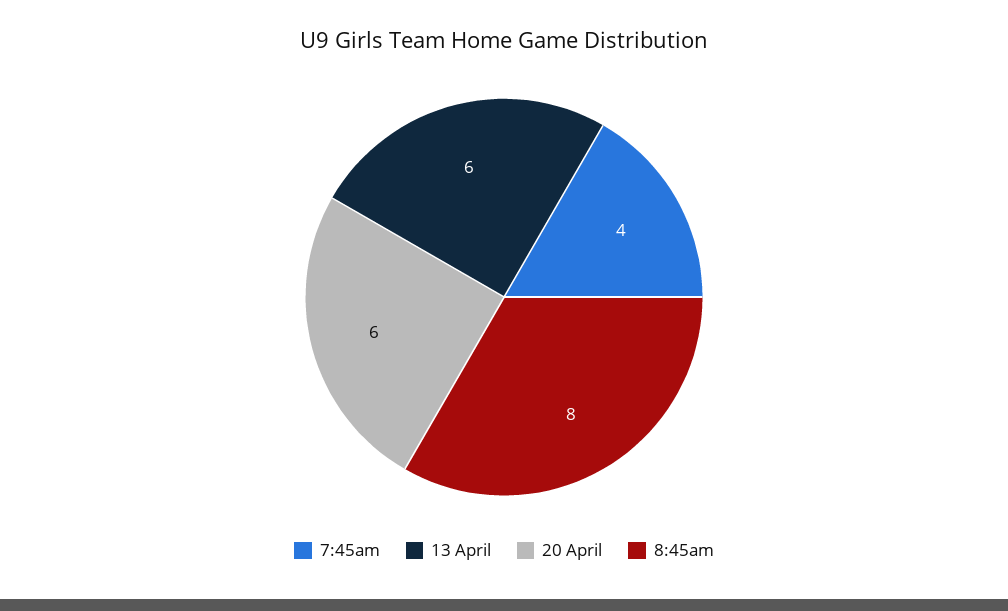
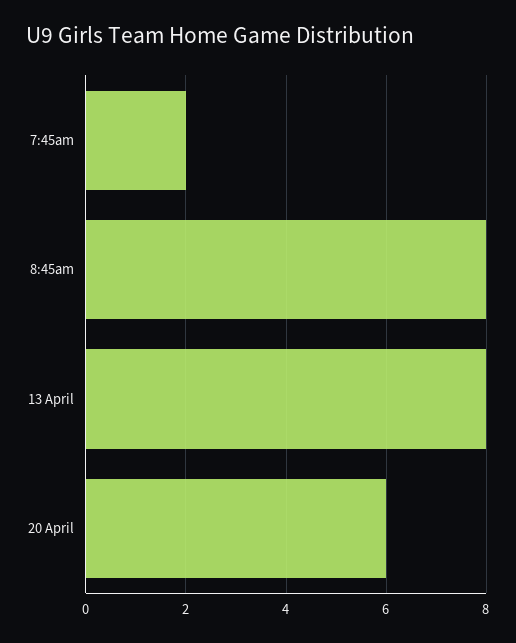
7:45am: 4 -> 2
13 April: 6 -> 8

